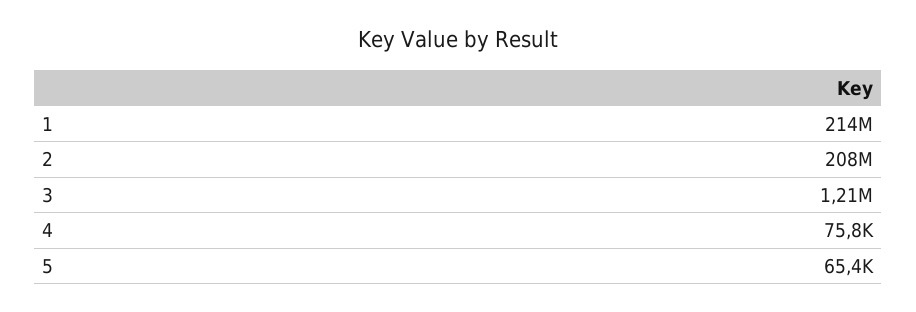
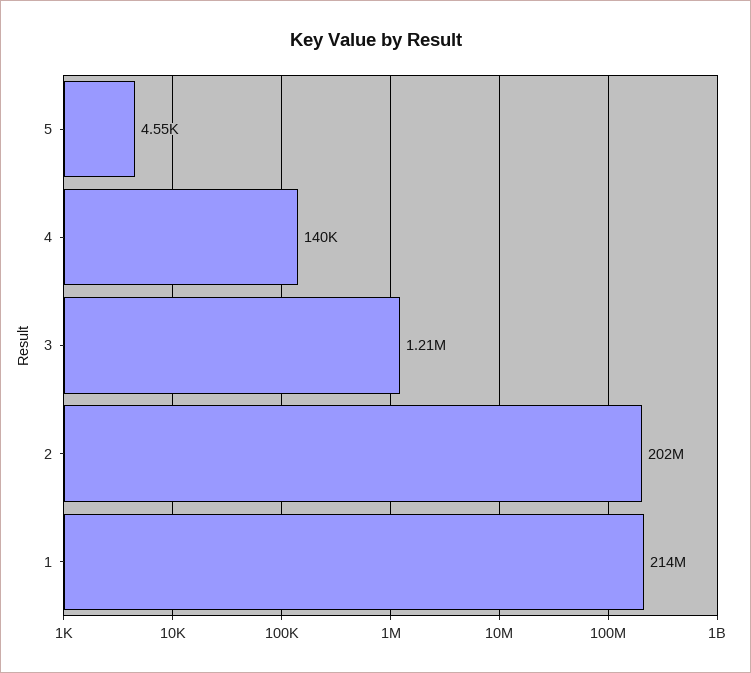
2: 208000000 -> 202000000
4: 75800 -> 140000
5: 65400 -> 4550

